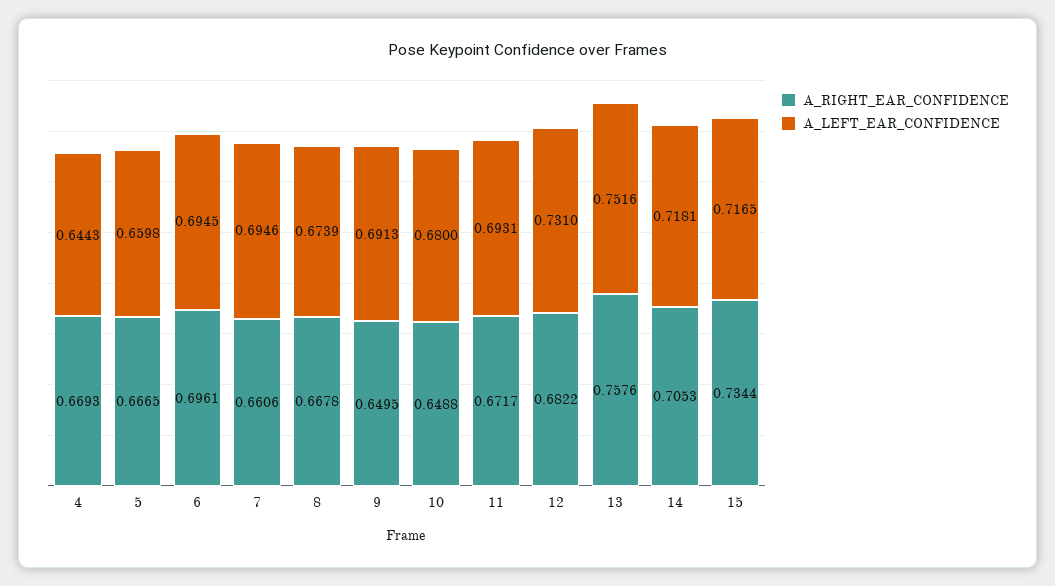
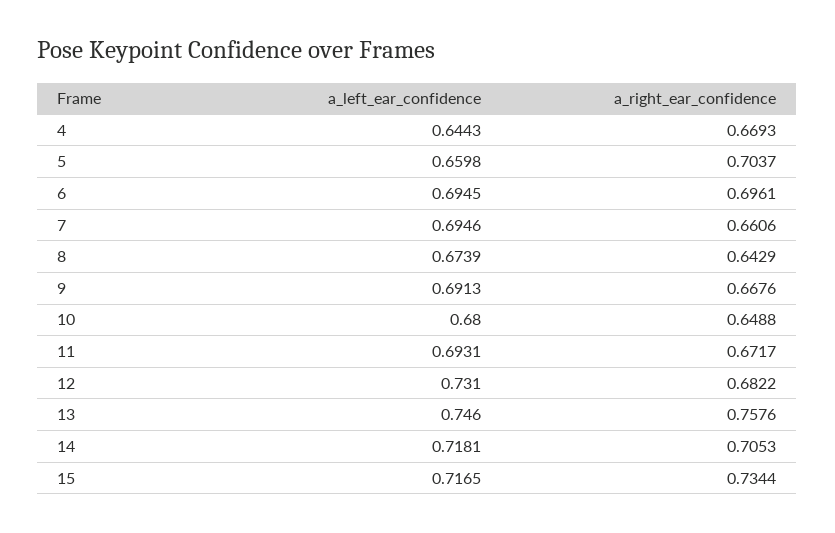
A_RIGHT_EAR_CONFIDENCE, 5: 0.6665 -> 0.7037
A_RIGHT_EAR_CONFIDENCE, 8: 0.6678 -> 0.6429
A_RIGHT_EAR_CONFIDENCE, 9: 0.6495 -> 0.6676
A_LEFT_EAR_CONFIDENCE, 13: 0.7516 -> 0.746

